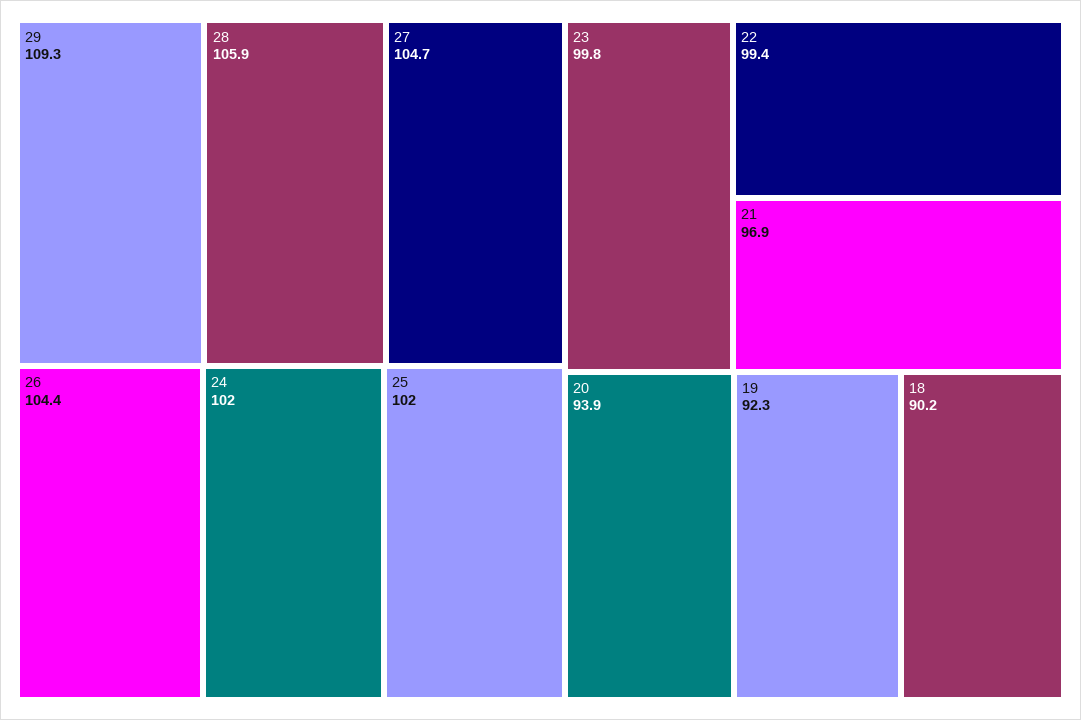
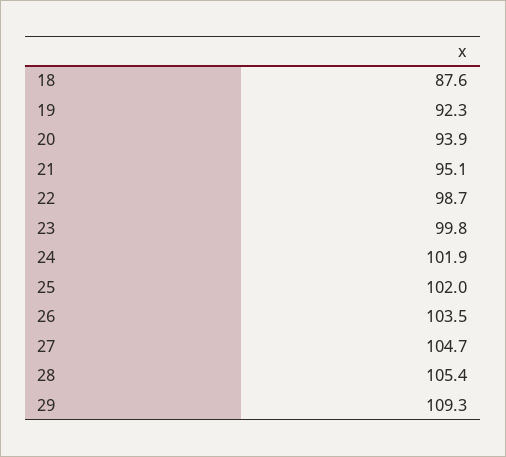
28: 105.9 -> 105.4
26: 104.4 -> 103.5
24: 102 -> 101.9
22: 99.4 -> 98.7
21: 96.9 -> 95.1
18: 90.2 -> 87.6

